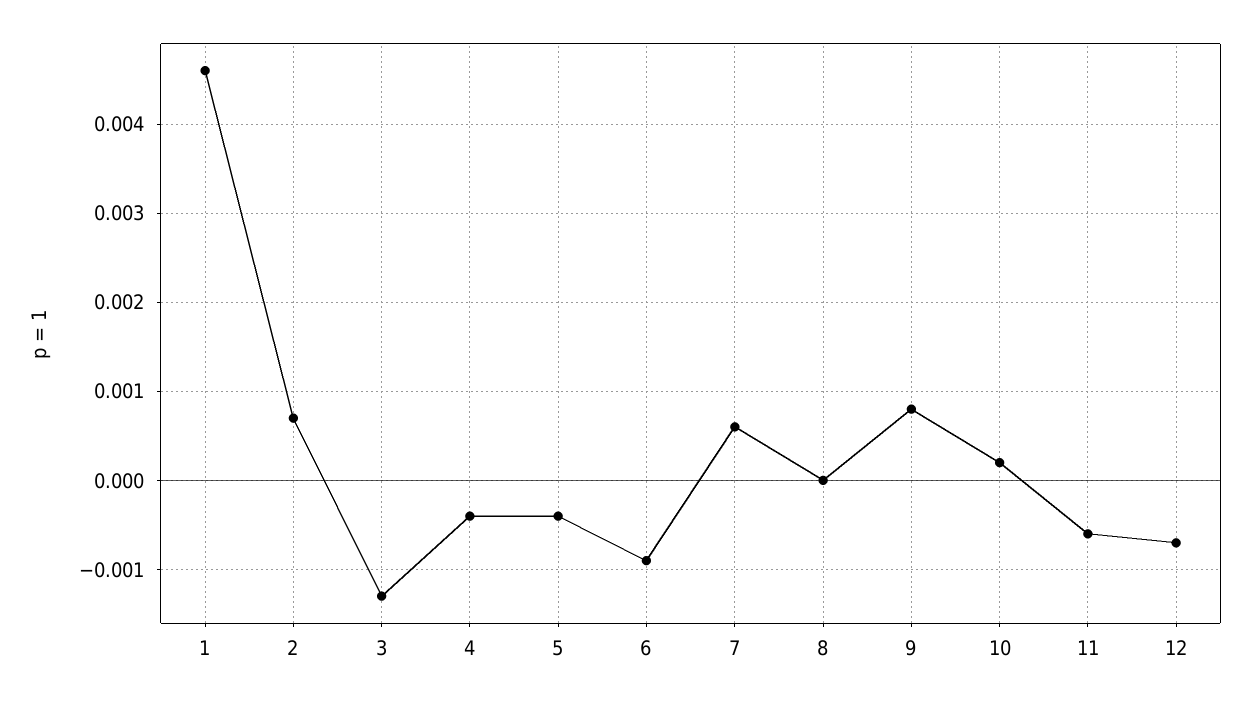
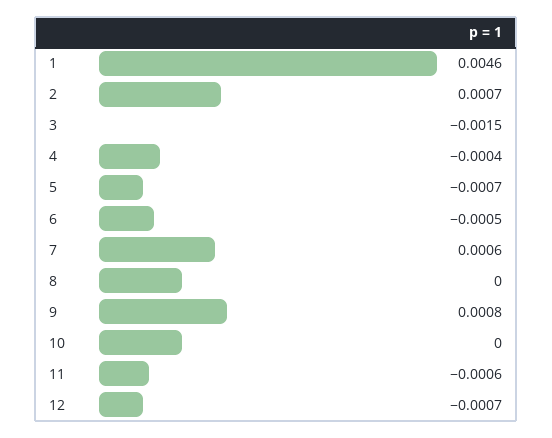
3: -0.0013 -> -0.0015
5: -0.0004 -> -0.0007
6: -0.0009 -> -0.0005
10: 0.0002 -> 0

